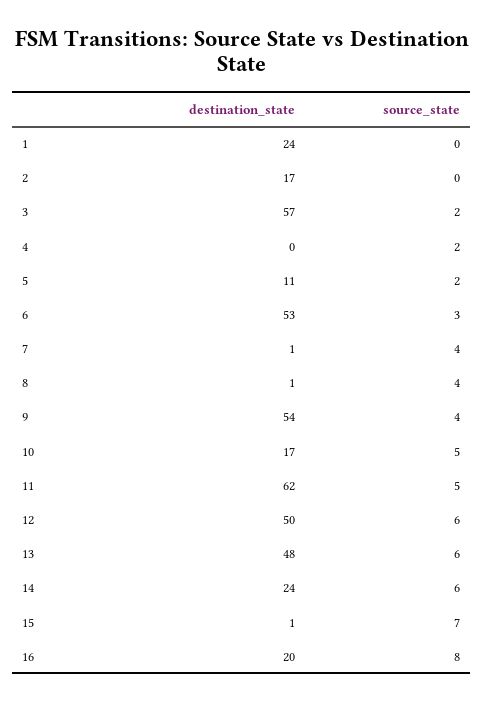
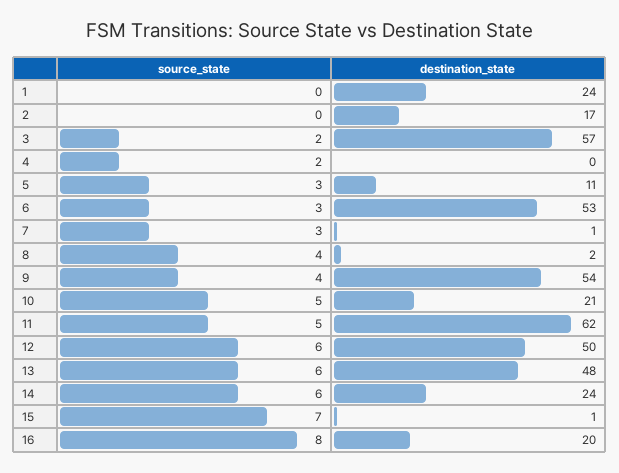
source_state, 5: 2 -> 3
source_state, 7: 4 -> 3
destination_state, 8: 1 -> 2
destination_state, 10: 17 -> 21

